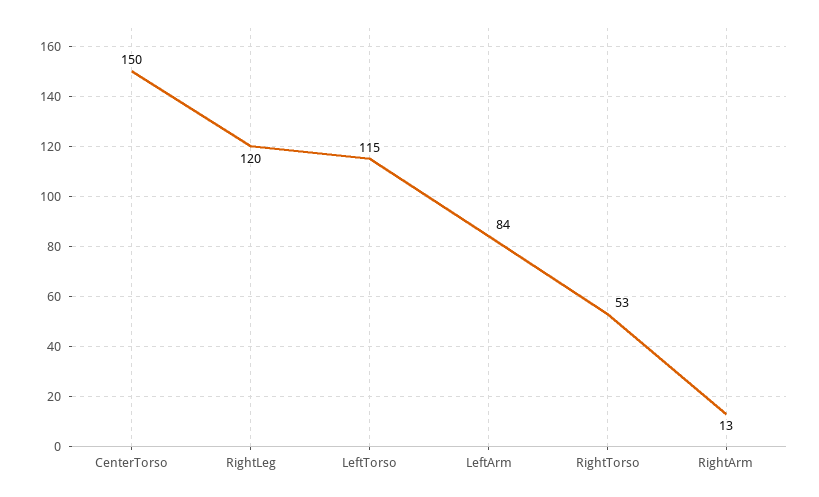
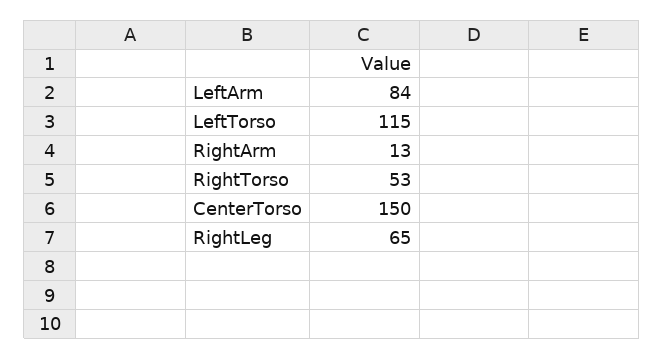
RightLeg: 120 -> 65

